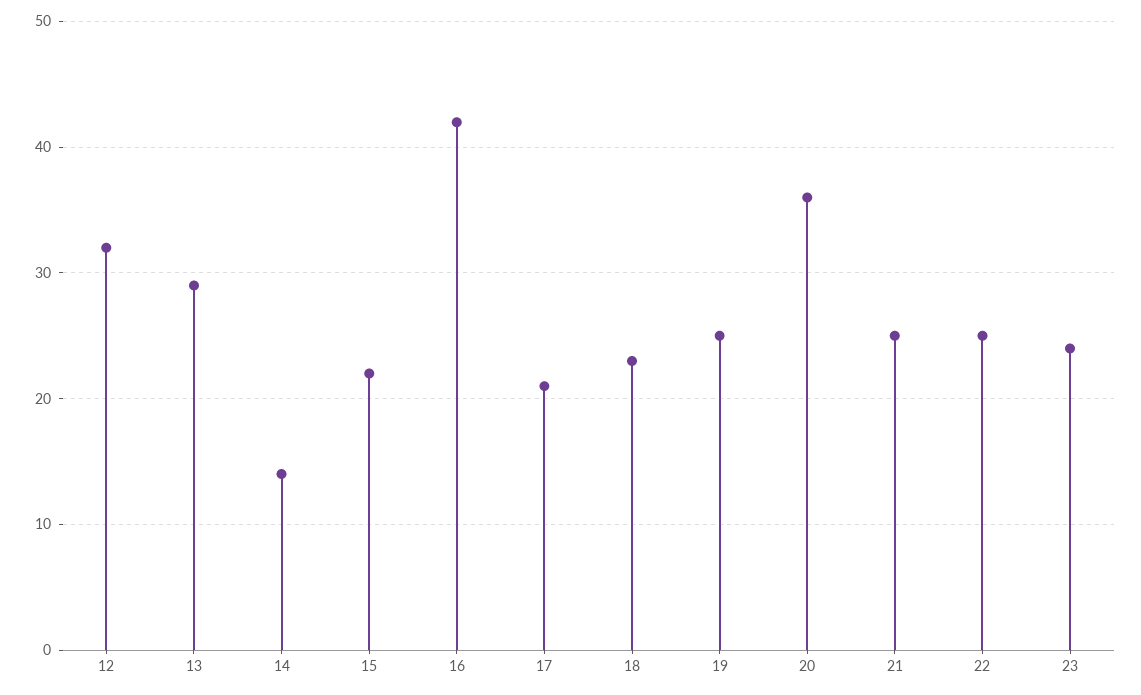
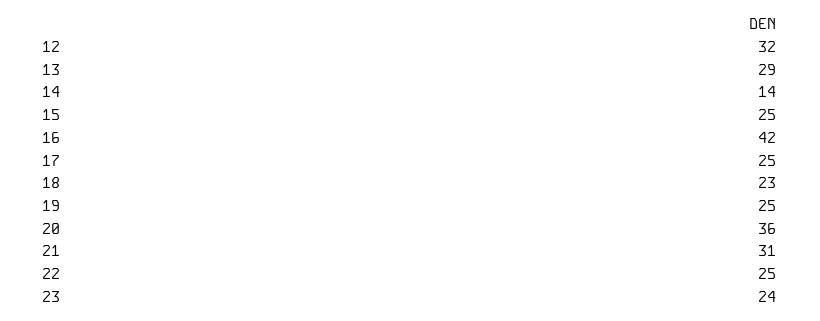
15: 22 -> 25
17: 21 -> 25
21: 25 -> 31

